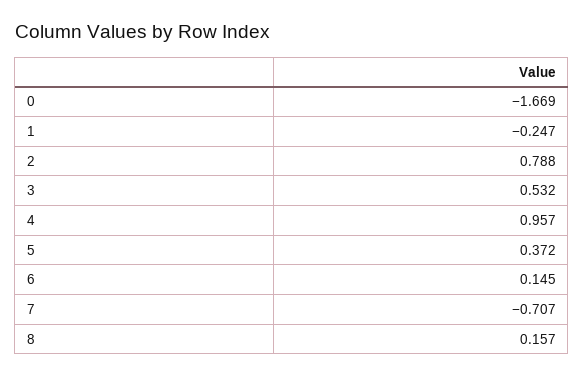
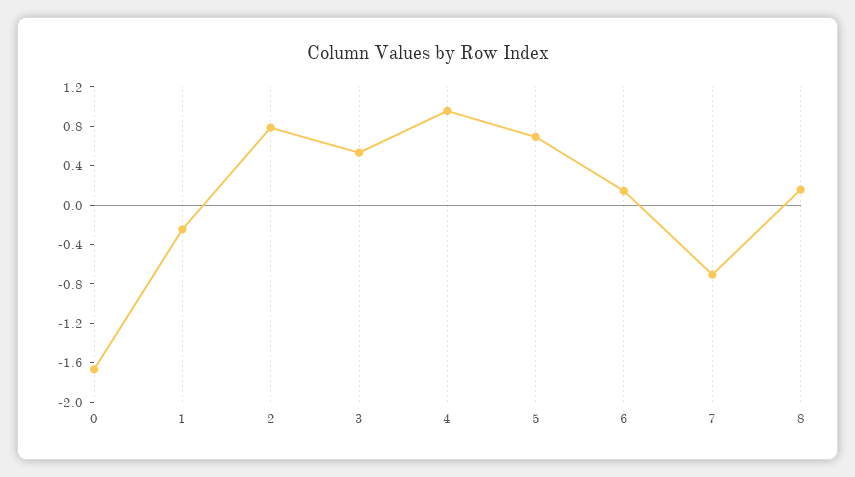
5: 0.372 -> 0.7

